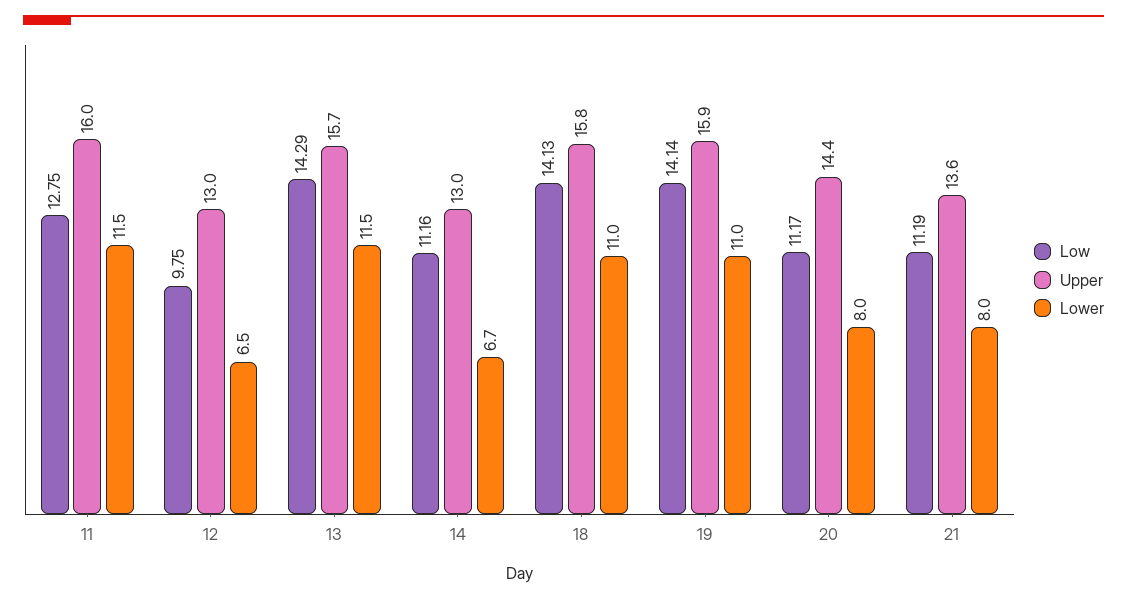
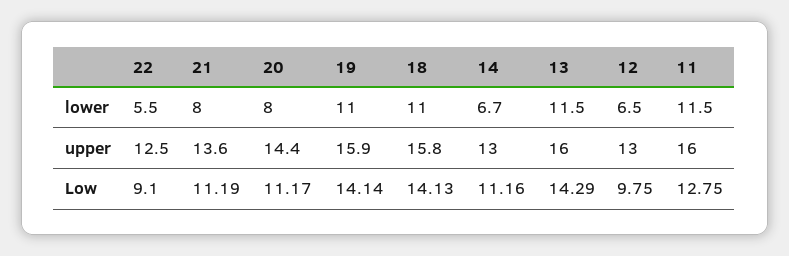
Upper, 13: 15.7 -> 16
Lower, 22: none -> 5.5
Upper, 22: none -> 12.5
Low, 22: none -> 9.1

